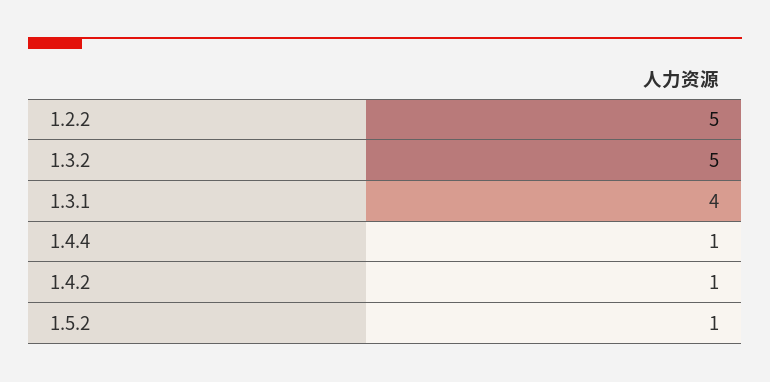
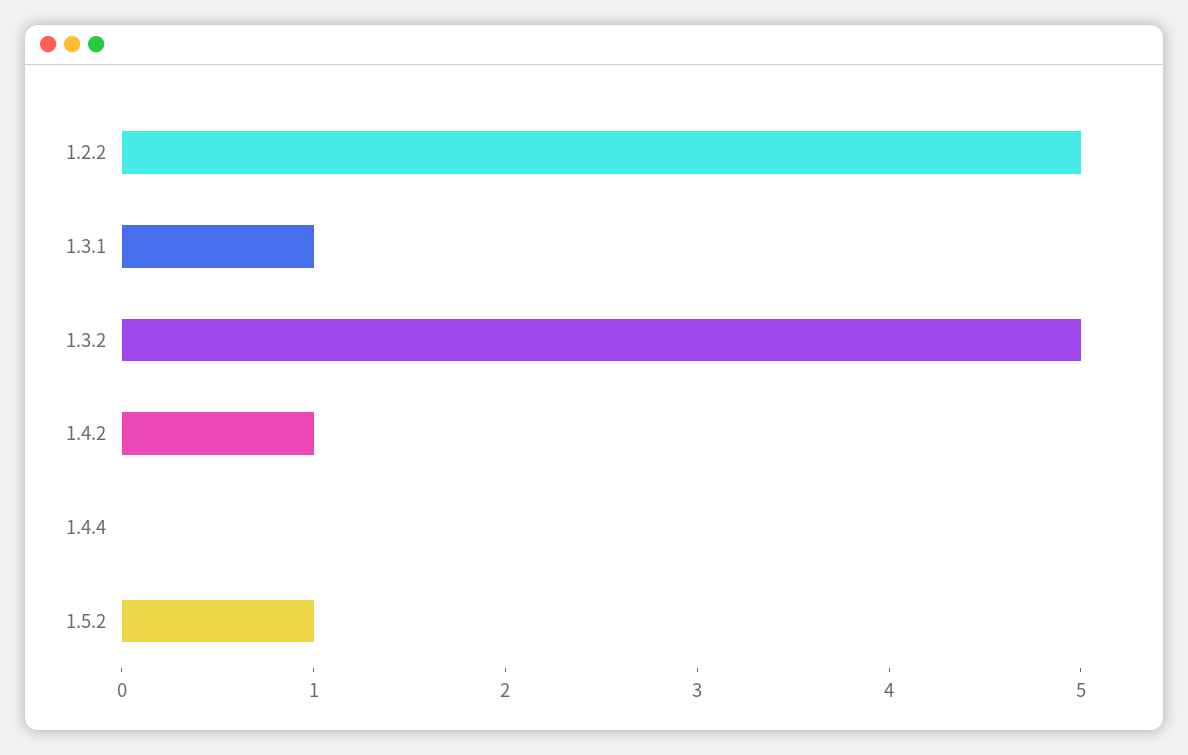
1.3.1: 4 -> 1
1.4.4: 1 -> 0

